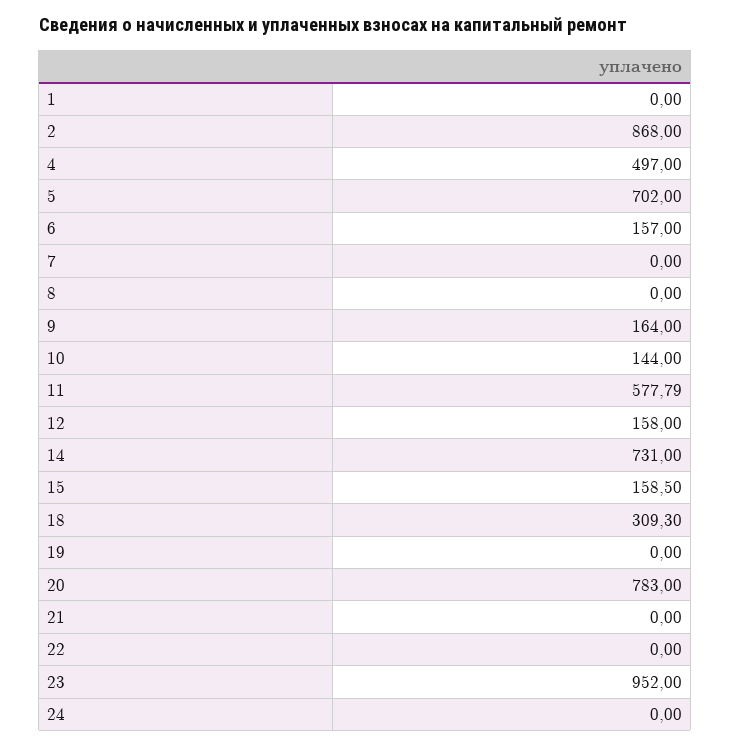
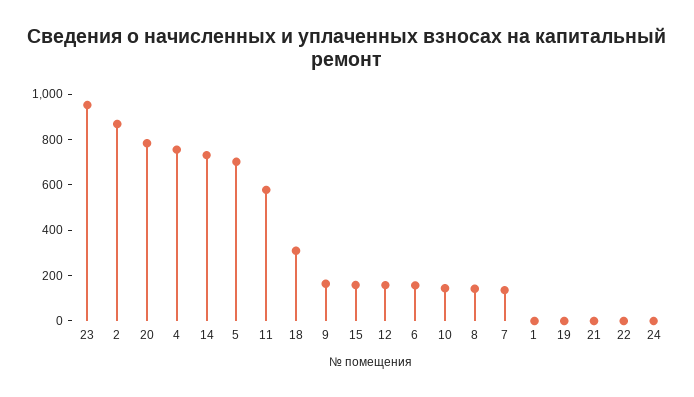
4: 497 -> 750
7: 0 -> 150
8: 0 -> 150

